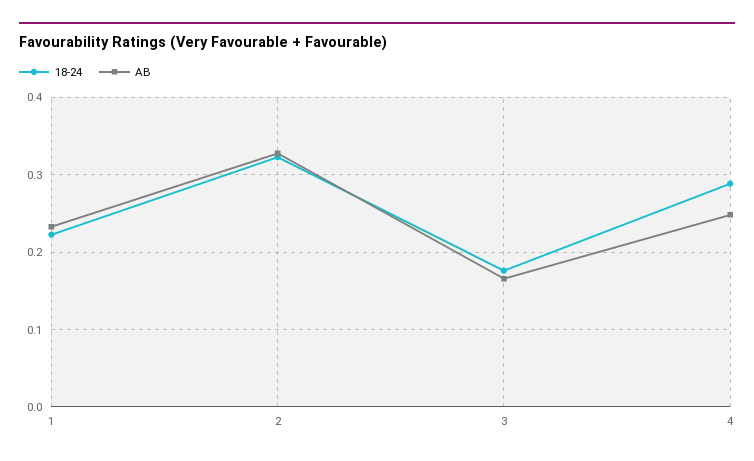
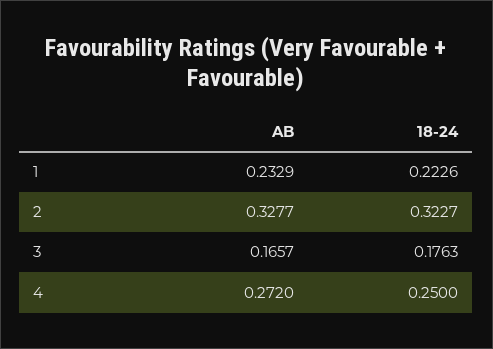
18-24, 4: 0.29 -> 0.25
AB, 4: 0.25 -> 0.272

